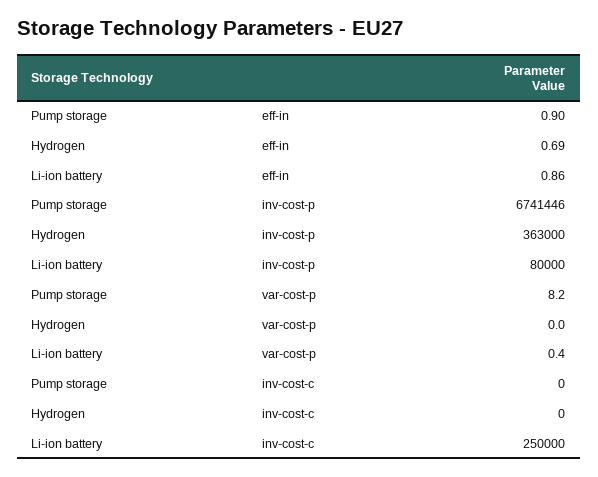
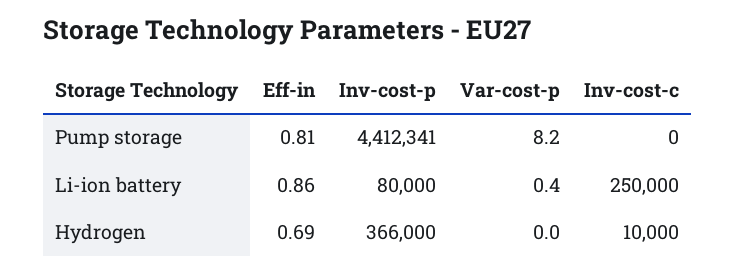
Pump storage, eff-in: 0.9 -> 0.81
Pump storage, inv-cost-p: 6741446 -> 4412341
Hydrogen, inv-cost-p: 363000 -> 366000
Hydrogen, inv-cost-c: 0 -> 10000

